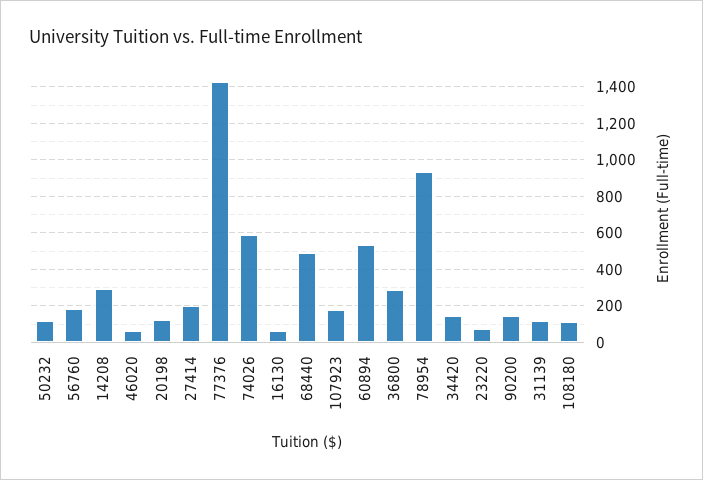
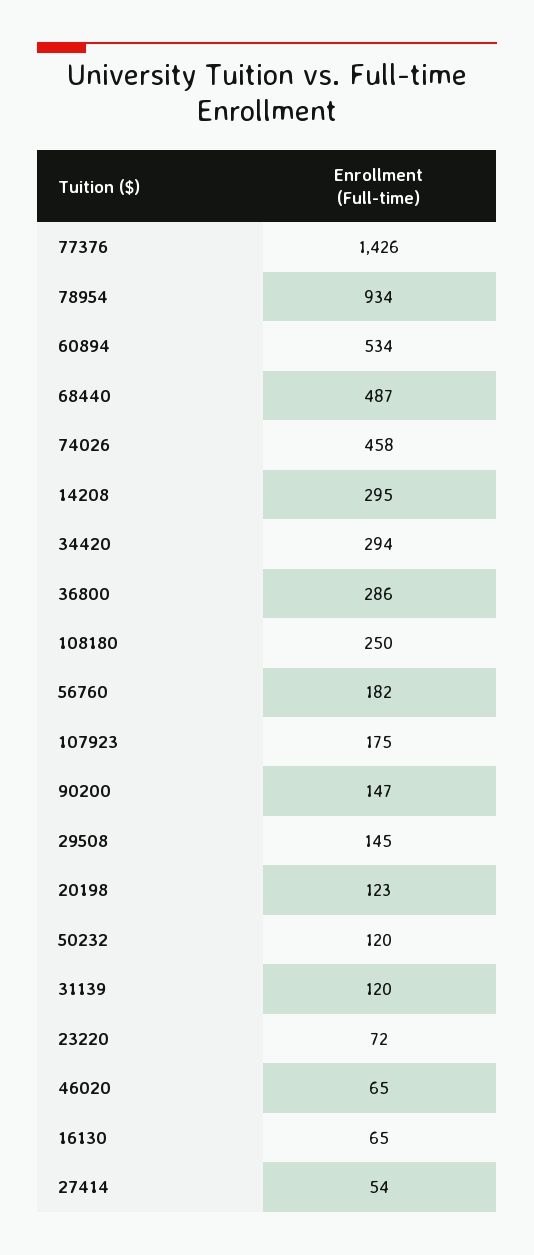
27414: 200 -> 54
74026: 600 -> 458
34420: 150 -> 294
108180: 100 -> 250
29508: none -> 145

